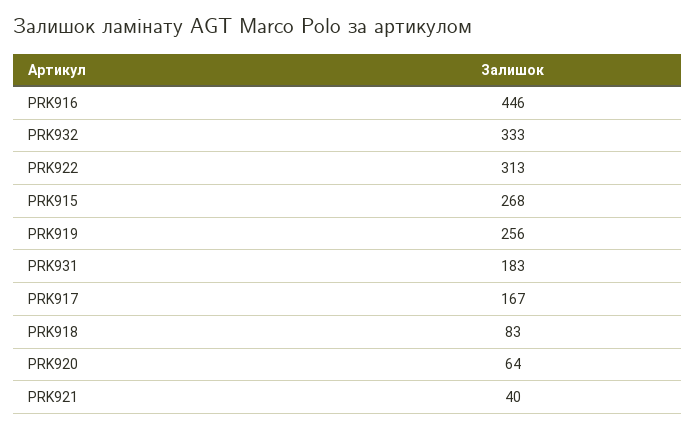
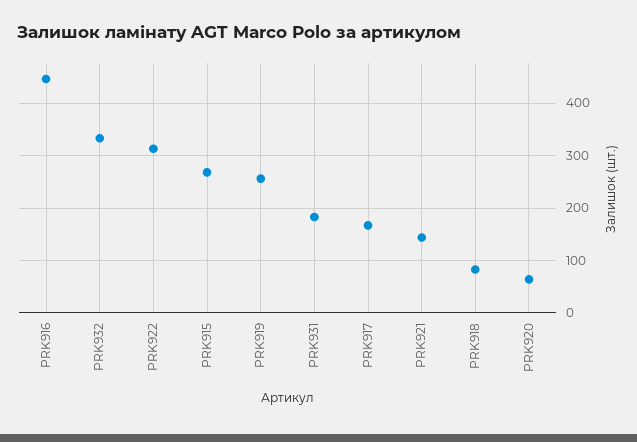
PRK921: 40 -> 140

